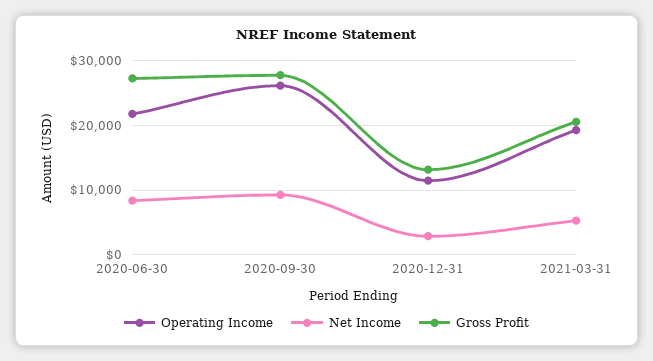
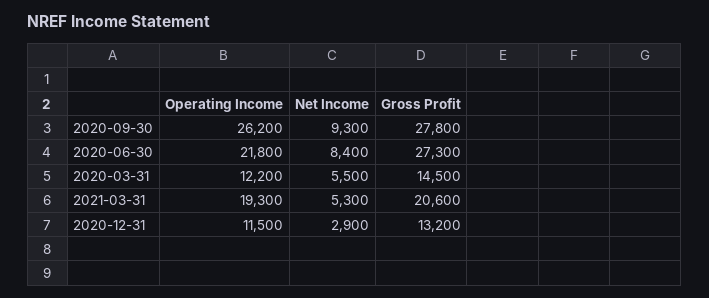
Operating Income, 2020-03-31: none -> 12200
Net Income, 2020-03-31: none -> 5500
Gross Profit, 2020-03-31: none -> 14500

